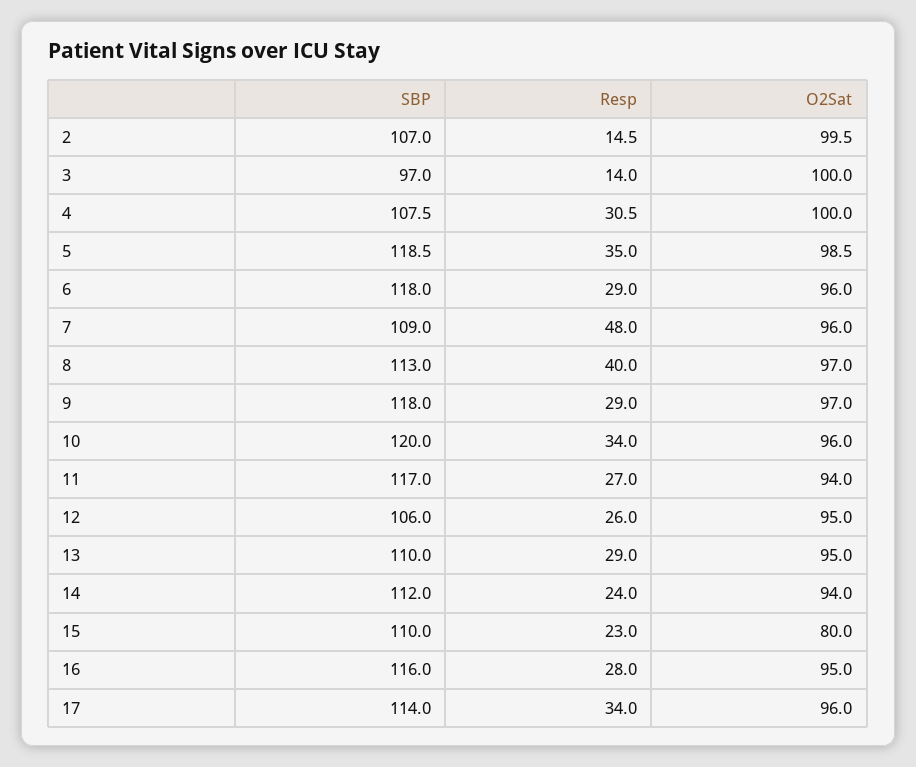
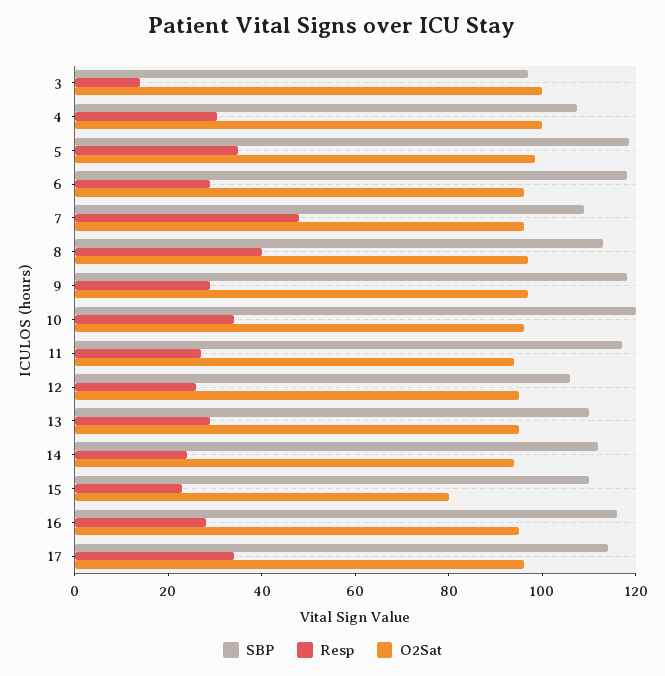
SBP, 2: 107 -> none
Resp, 2: 14.5 -> none
O2Sat, 2: 99.5 -> none

